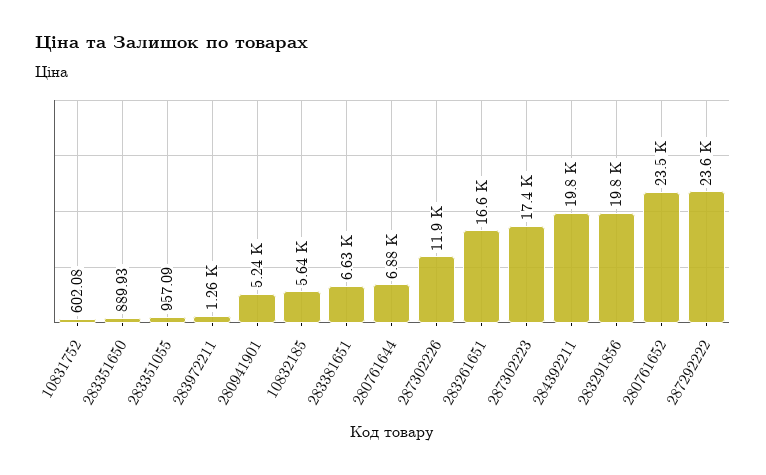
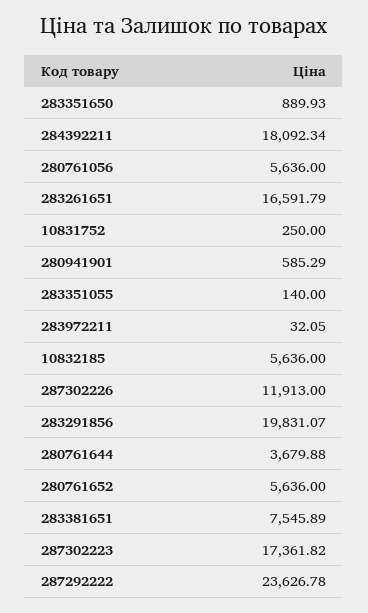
10831752: 602.08 -> 250
283351055: 957.09 -> 140
283972211: 1260 -> 32.05
280941901: 5240 -> 585.29
283381651: 6630 -> 7545.89
280761644: 6880 -> 3679.88
284392211: 19800 -> 18092.34
280761652: 23500 -> 5636
280761056: none -> 5636

